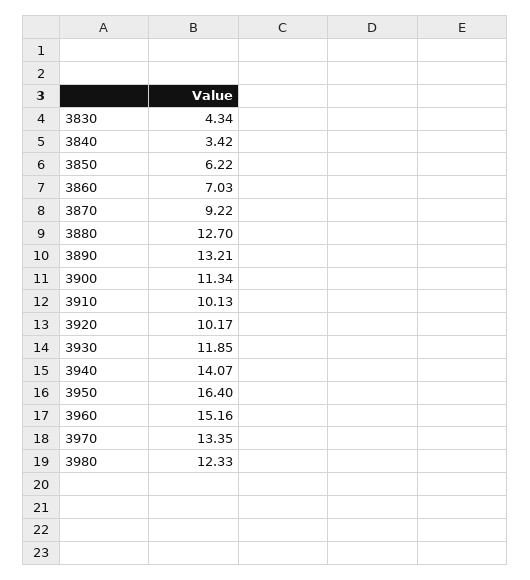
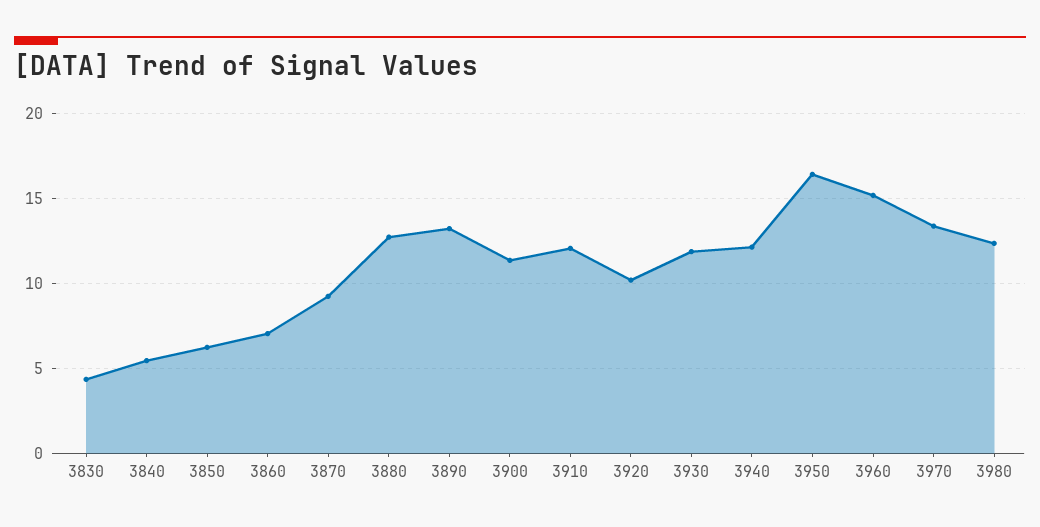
3840: 3.42 -> 5.5
3910: 10.13 -> 12
3940: 14.07 -> 12

